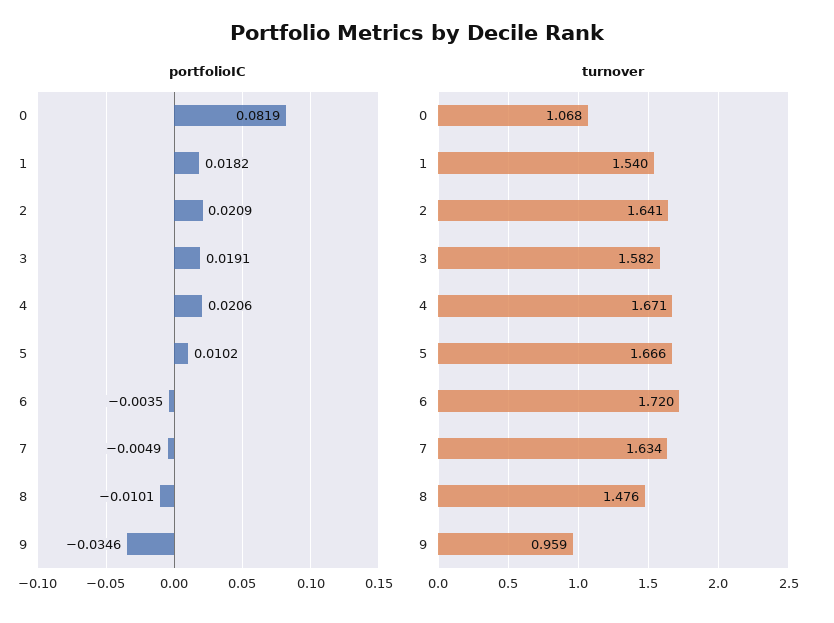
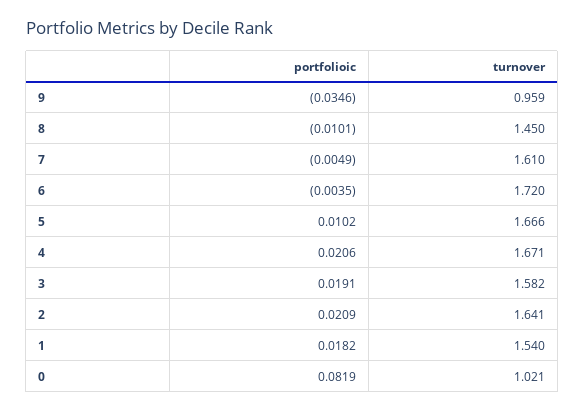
turnover, 0: 1.068 -> 1.021
turnover, 7: 1.634 -> 1.61
turnover, 8: 1.476 -> 1.45

